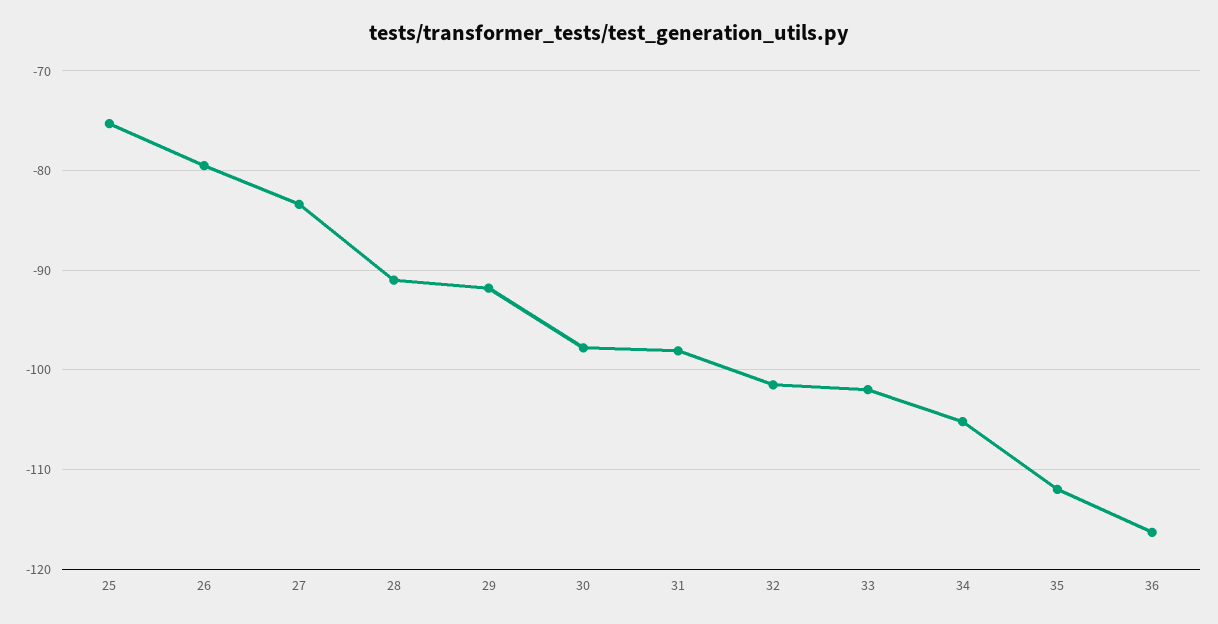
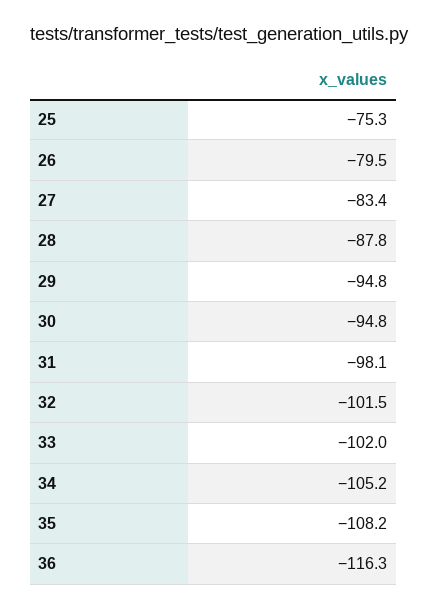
28: -91 -> -87.8
29: -92 -> -94.8
30: -98 -> -94.8
35: -112 -> -108.2

